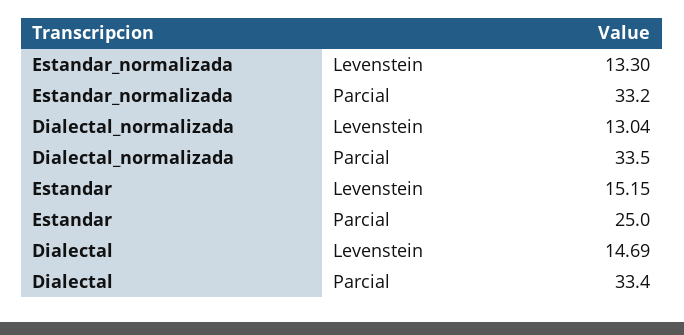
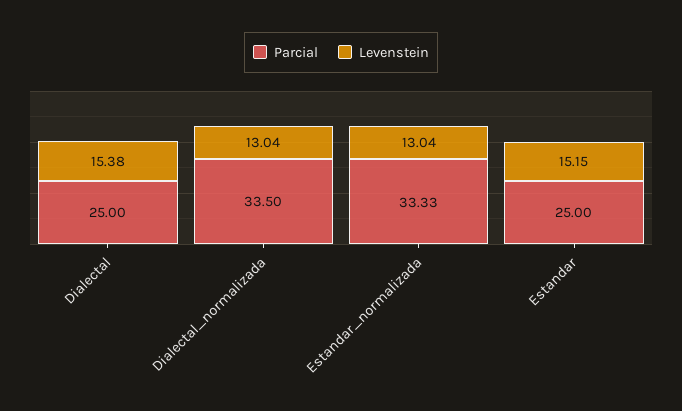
Levenstein, Estandar_normalizada: 13.3 -> 13.04
Parcial, Estandar_normalizada: 33.2 -> 33.33
Levenstein, Dialectal: 14.69 -> 15.38
Parcial, Dialectal: 33.4 -> 25

